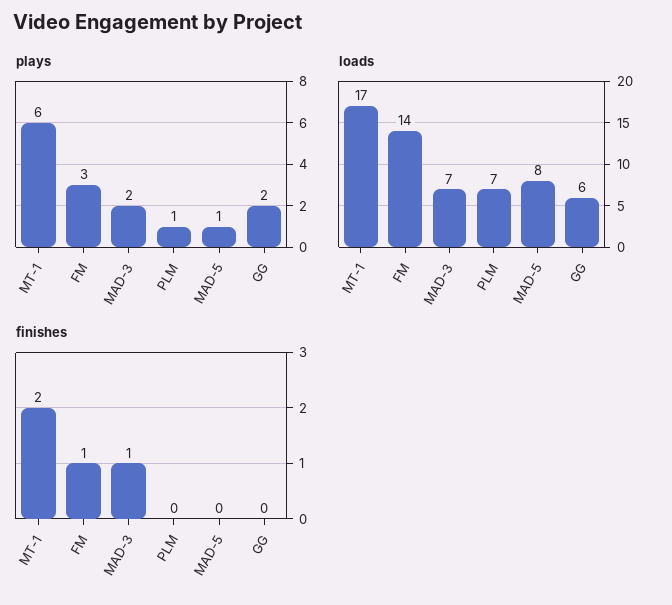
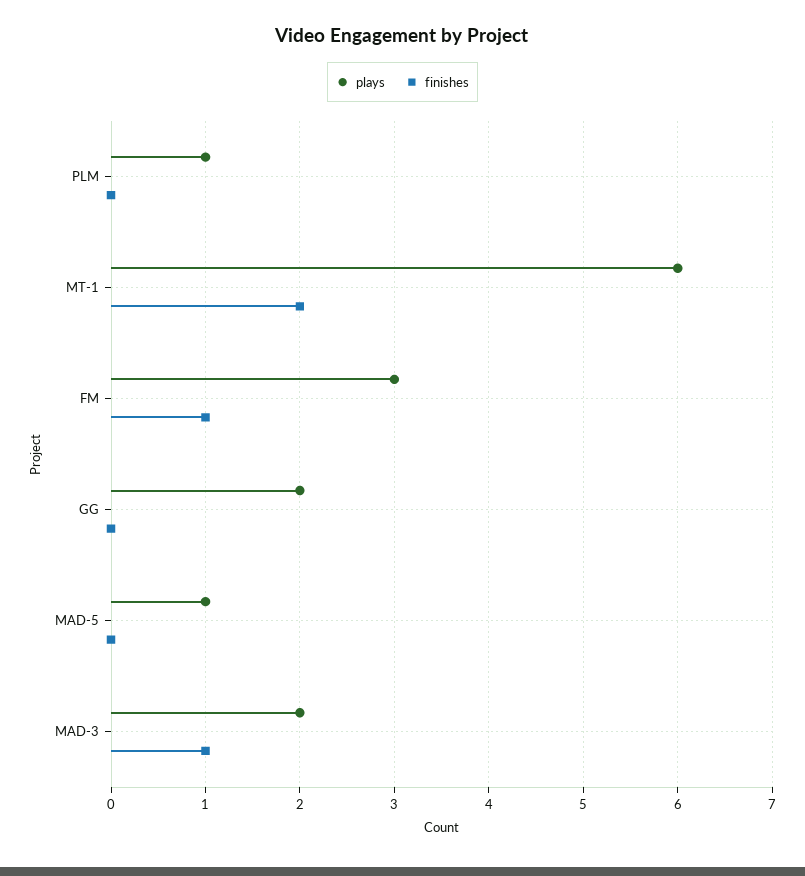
loads, MT-1: 17 -> none
loads, FM: 14 -> none
loads, MAD-3: 7 -> none
loads, PLM: 7 -> none
loads, MAD-5: 8 -> none
loads, GG: 6 -> none

